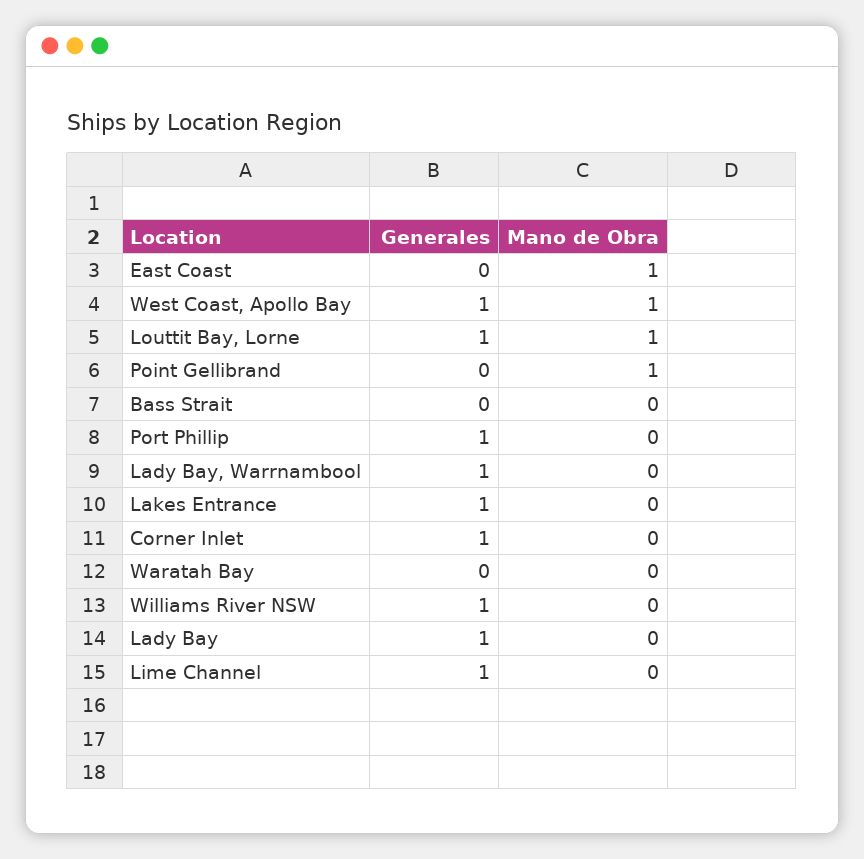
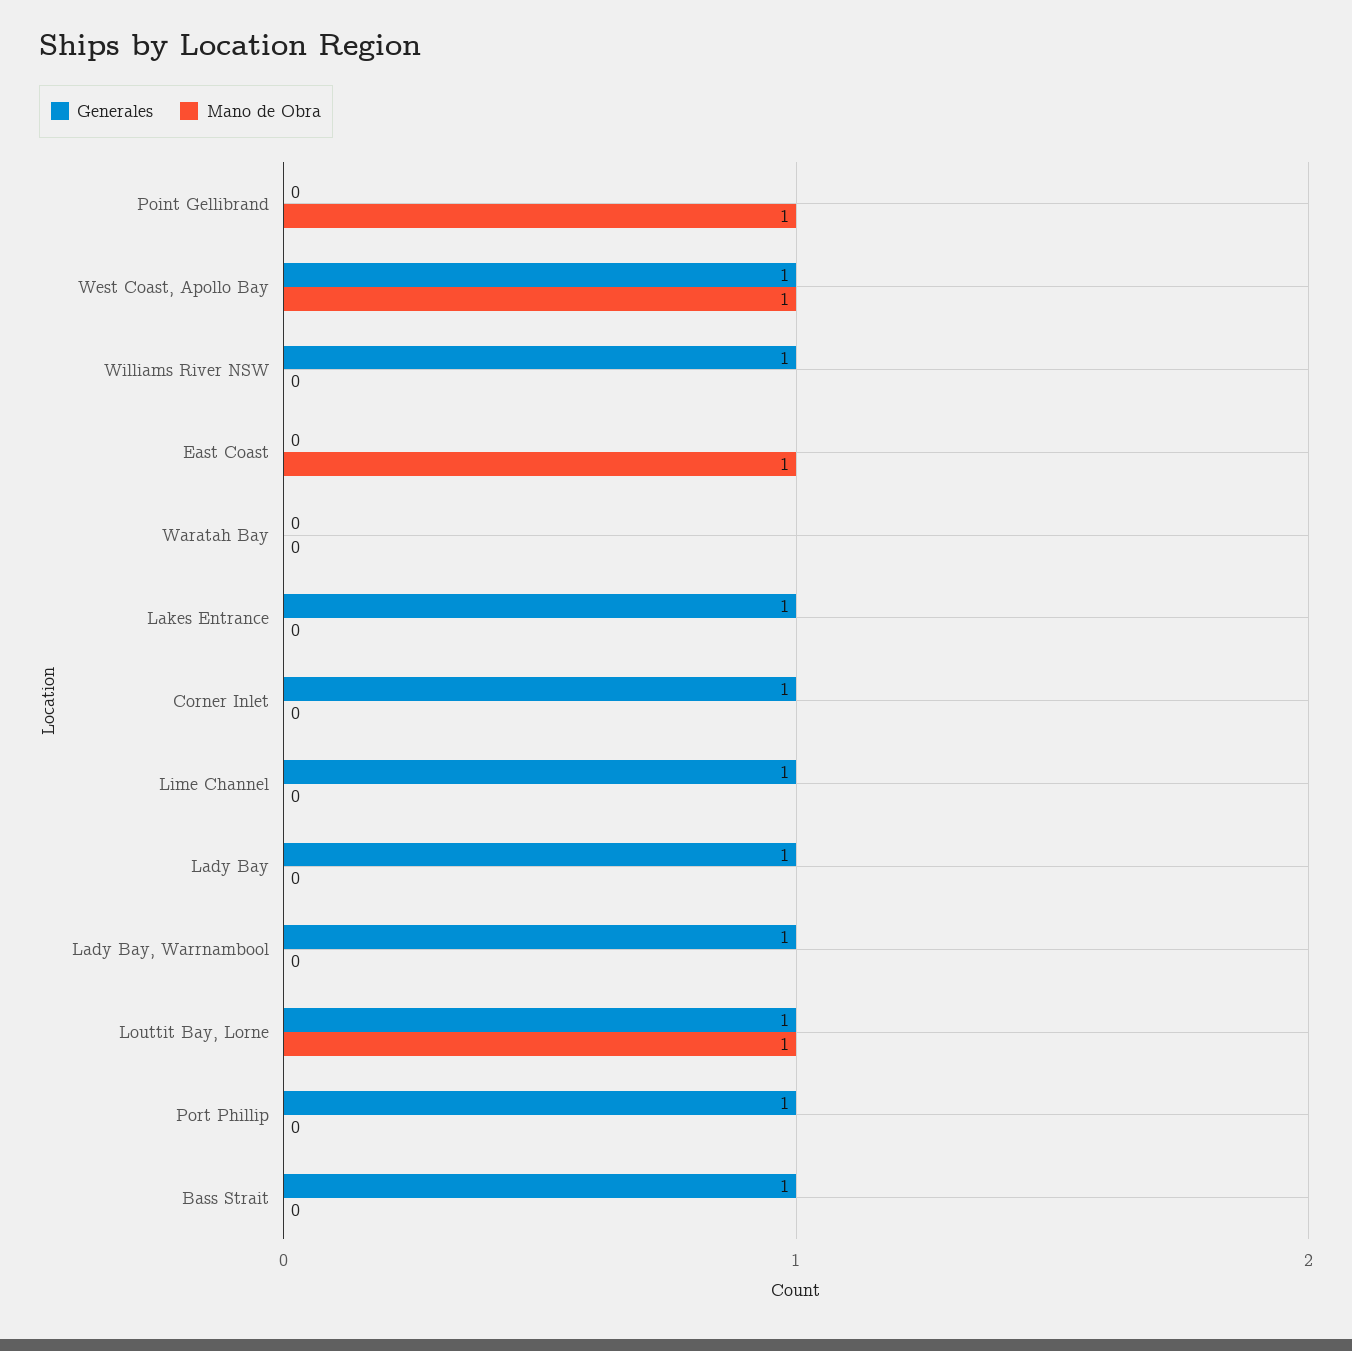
Generales, Bass Strait: 0 -> 1

